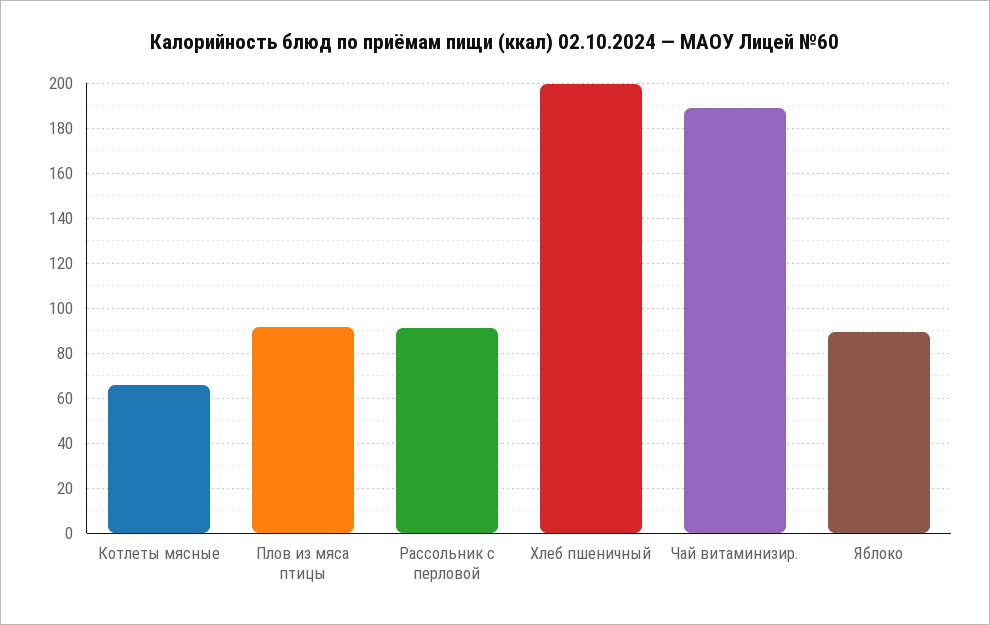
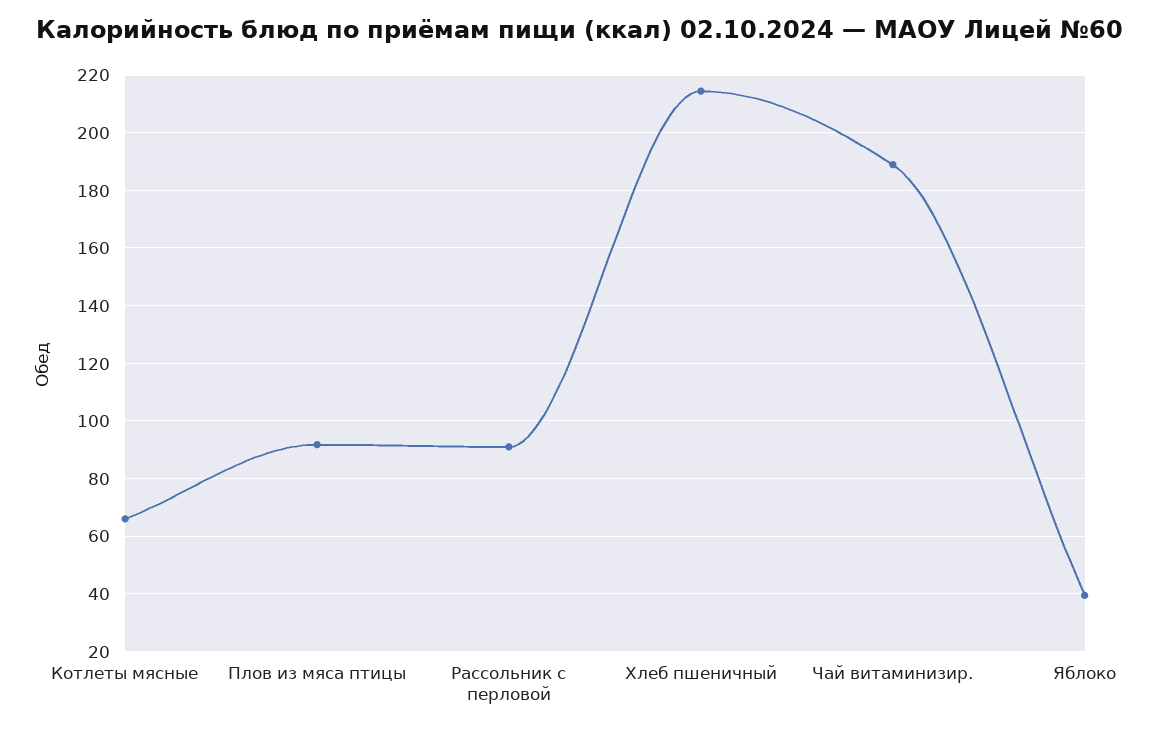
Хлеб пшеничный: 200 -> 215
Яблоко: 90 -> 40

